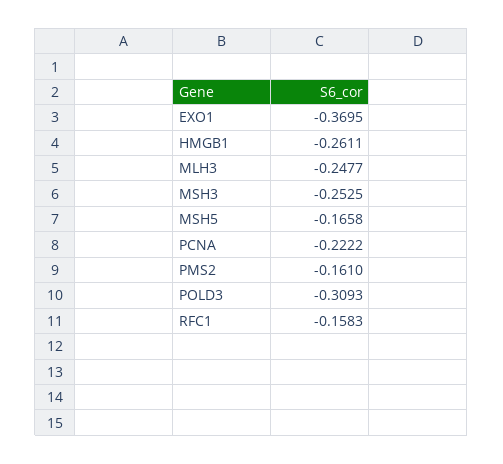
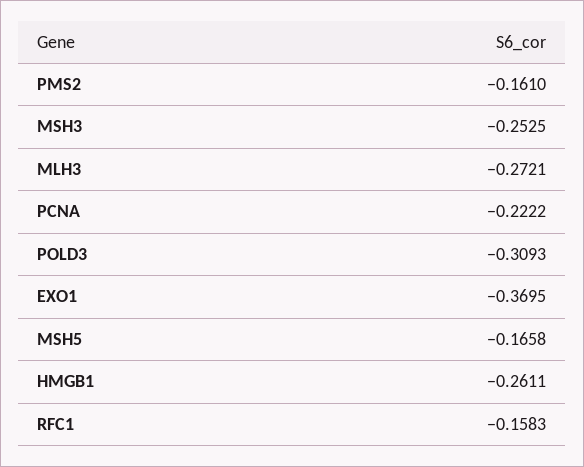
MLH3: -0.2477 -> -0.2721

